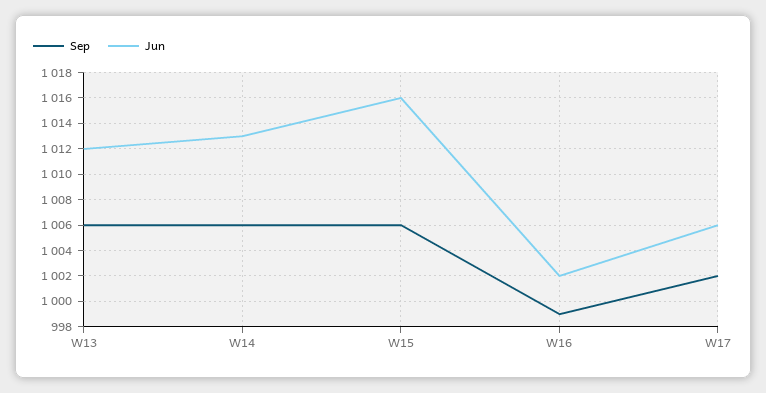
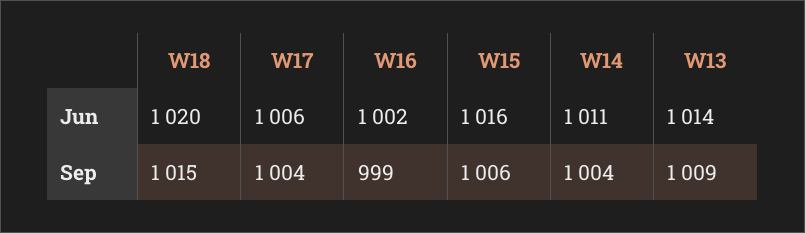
Sep, W13: 1006 -> 1009
Jun, W13: 1012 -> 1014
Sep, W14: 1006 -> 1004
Jun, W14: 1013 -> 1011
Sep, W17: 1002 -> 1004
Jun, W18: none -> 1020
Sep, W18: none -> 1015

